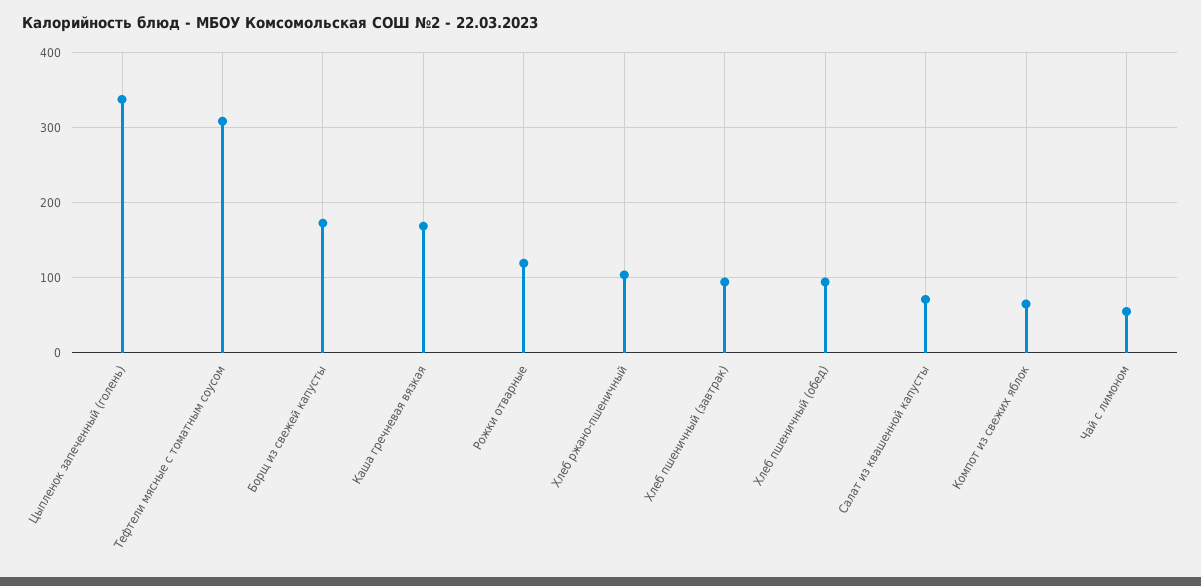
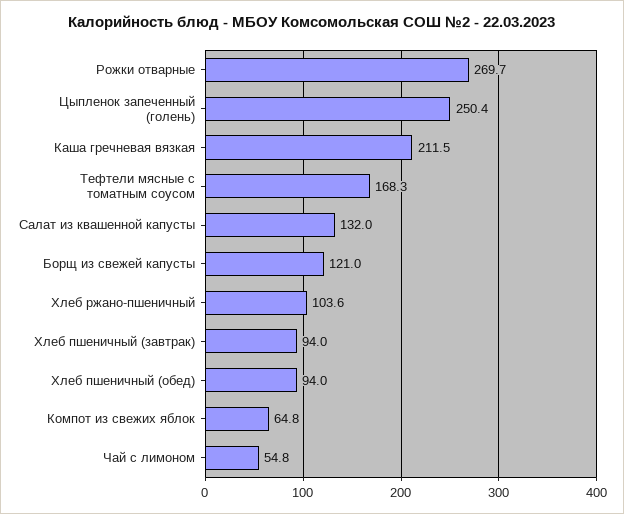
Цыпленок запеченный (голень): 340 -> 250.4
Тефтели мясные с томатным соусом: 310 -> 168.3
Борщ из свежей капусты: 170 -> 121
Каша гречневая вязкая: 170 -> 211.5
Рожки отварные: 120 -> 269.7
Салат из квашенной капусты: 70 -> 132

